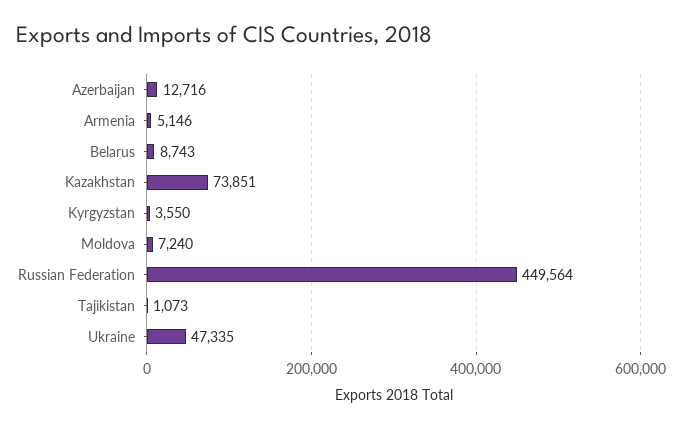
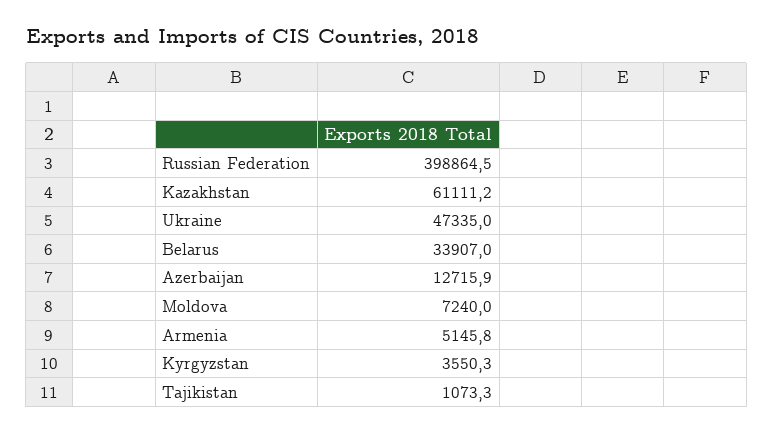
Belarus: 8743 -> 33907
Kazakhstan: 73851 -> 61111.2
Russian Federation: 449564 -> 398864.5

